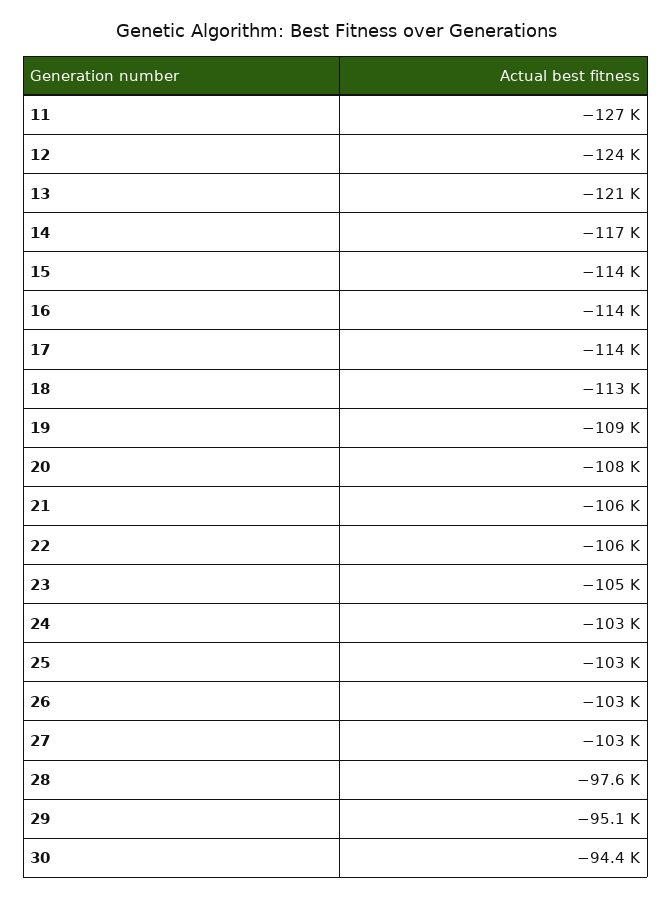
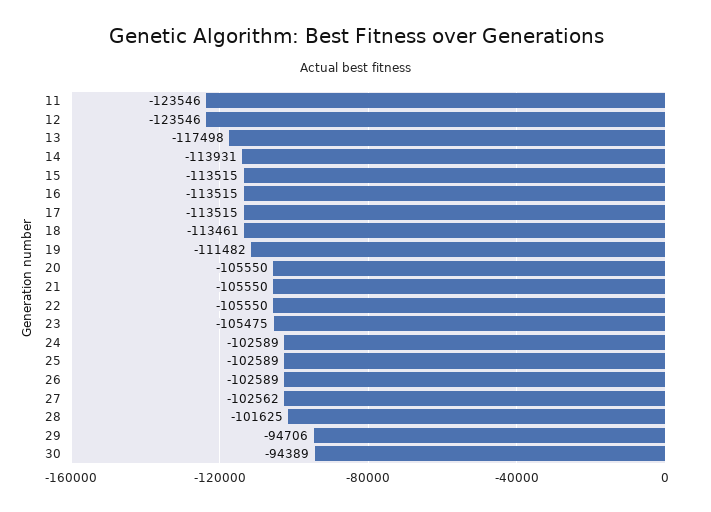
11: -127000 -> -123546
13: -121000 -> -117498
14: -117000 -> -113931
19: -109000 -> -111482
20: -108000 -> -105550
28: -97600 -> -101625
29: -95100 -> -94706

